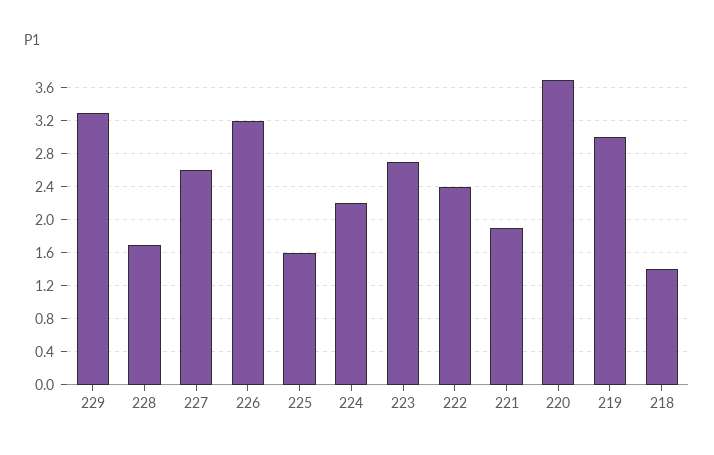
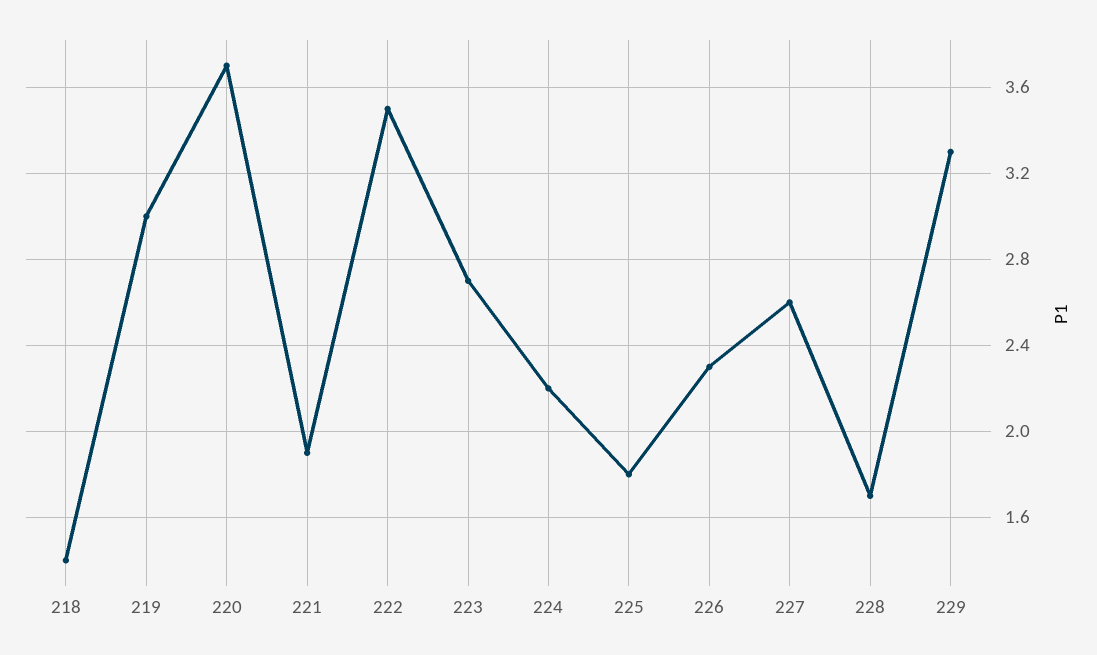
226: 3.2 -> 2.3
225: 1.6 -> 1.8
222: 2.4 -> 3.5

